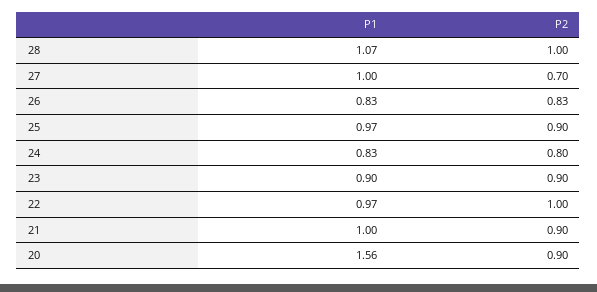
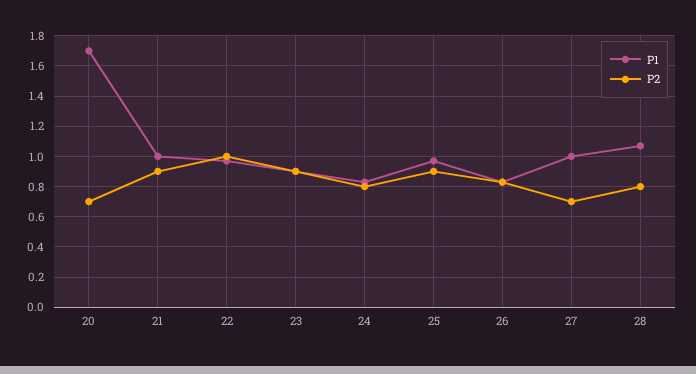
P2, 28: 1 -> 0.8
P1, 20: 1.56 -> 1.7
P2, 20: 0.9 -> 0.7

